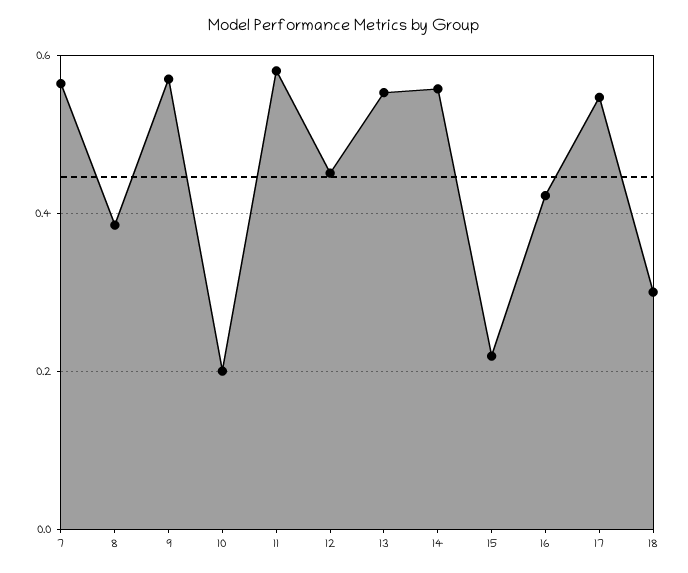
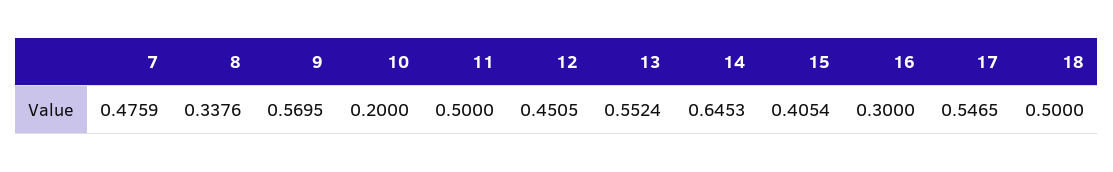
7: 0.56 -> 0.4759
8: 0.38 -> 0.3376
11: 0.58 -> 0.5
14: 0.56 -> 0.6453
15: 0.22 -> 0.4054
16: 0.42 -> 0.3
18: 0.3 -> 0.5

